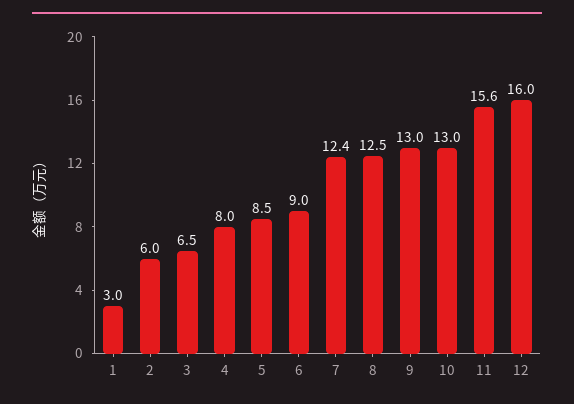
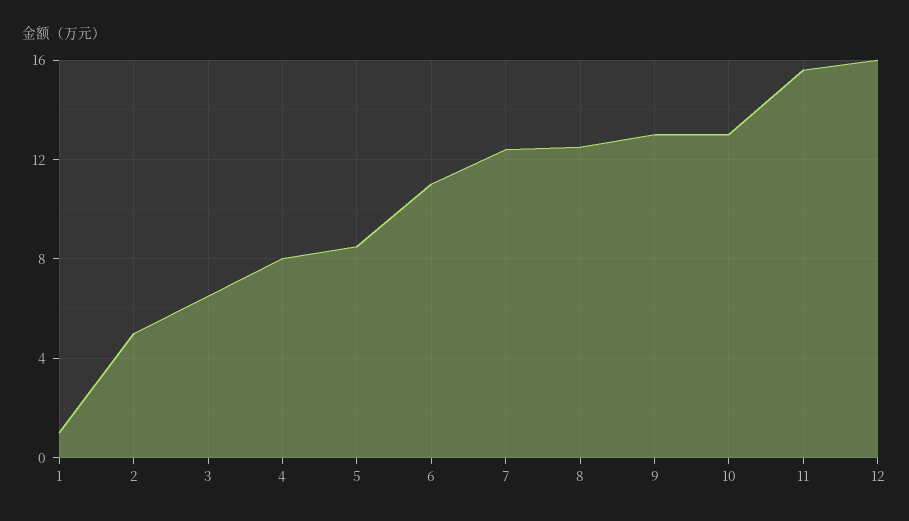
1: 3 -> 1
2: 6 -> 5
6: 9 -> 11

